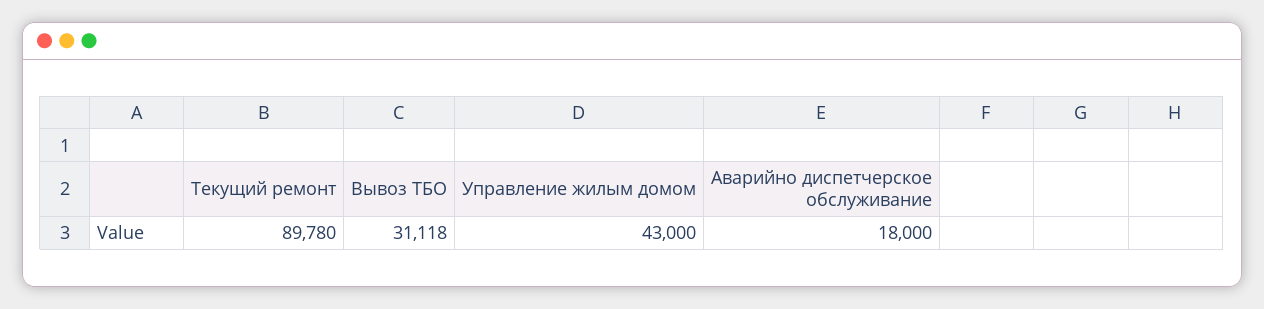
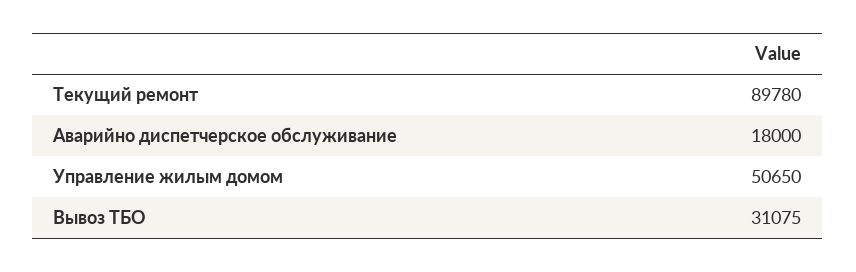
Вывоз ТБО: 31118 -> 31075
Управление жилым домом: 43000 -> 50650

